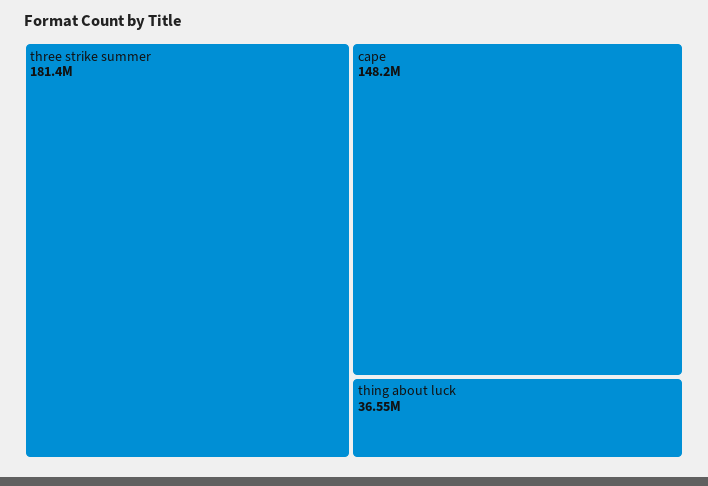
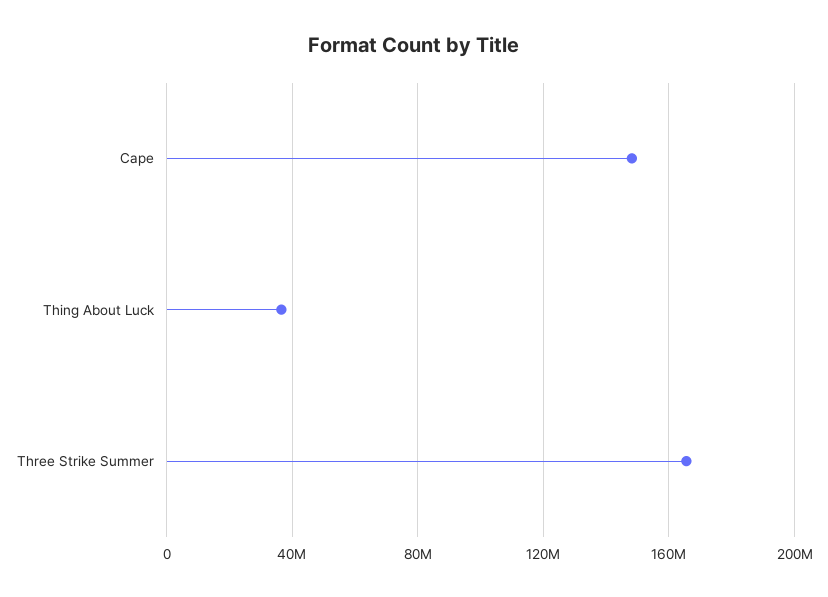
three strike summer: 181400000 -> 165000000

